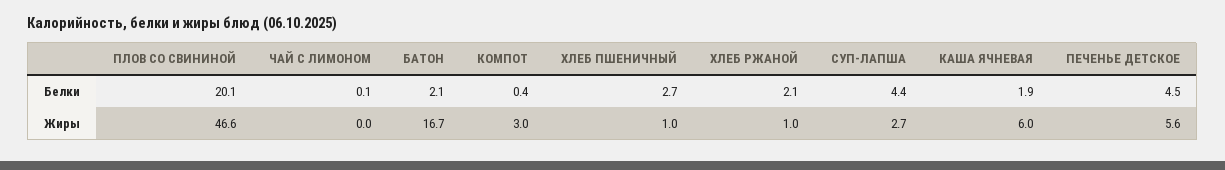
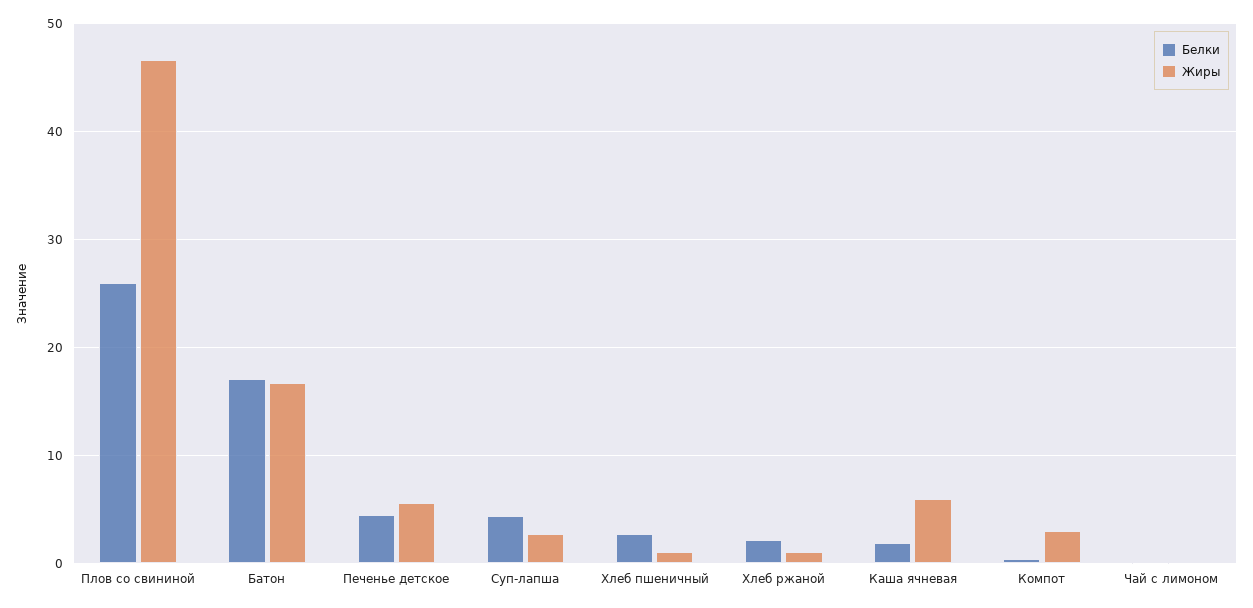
Белки, ПЛОВ СО СВИНИНОЙ: 20.1 -> 26
Белки, БАТОН: 2.1 -> 17

